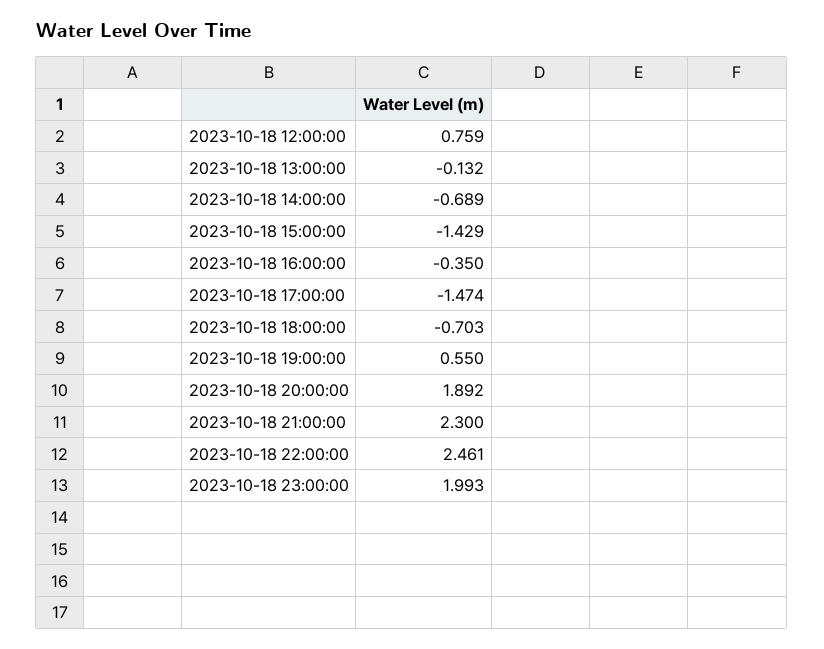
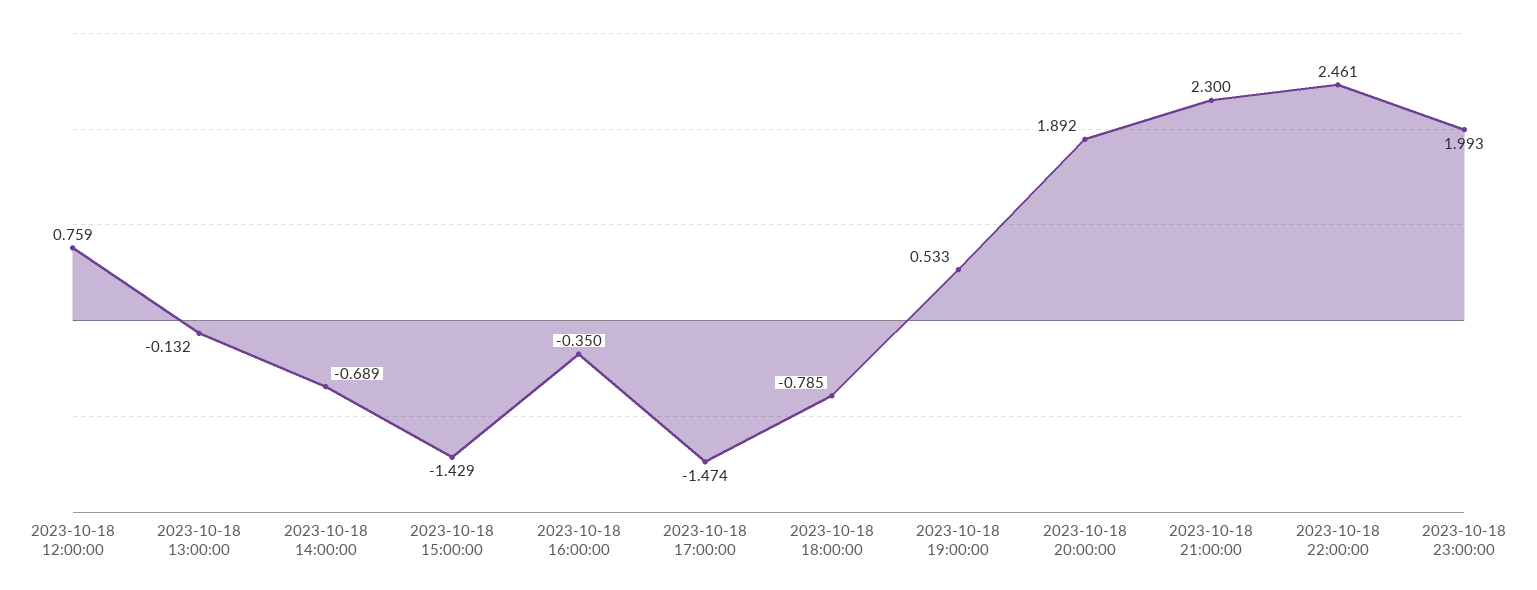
2023-10-18 18:00:00: -0.703 -> -0.785
2023-10-18 19:00:00: 0.55 -> 0.533

